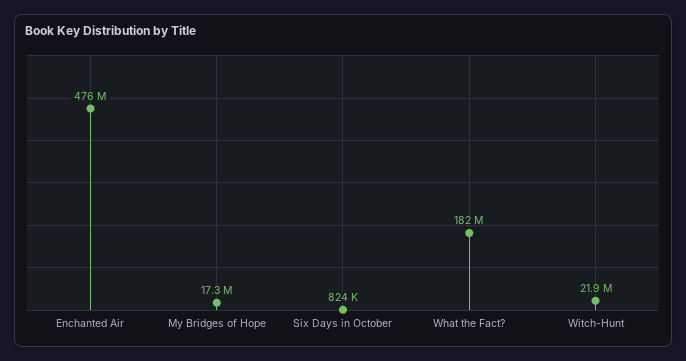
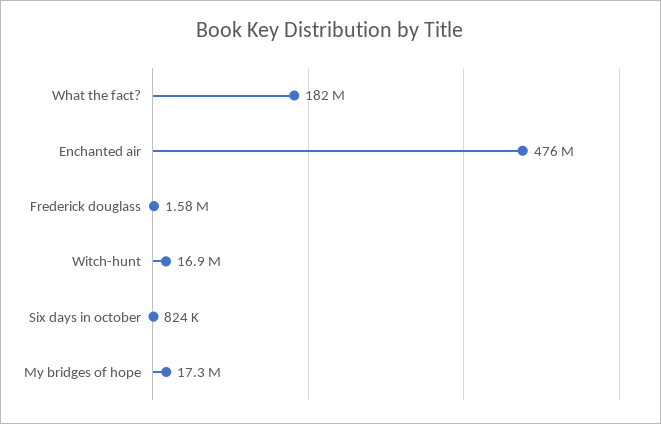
Witch-Hunt: 21900000 -> 16900000
Frederick douglass: none -> 1580000

